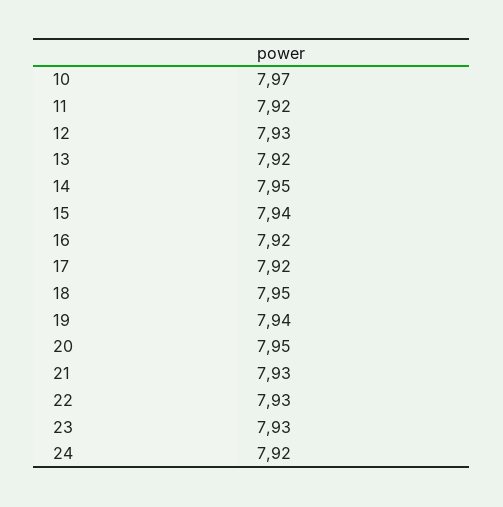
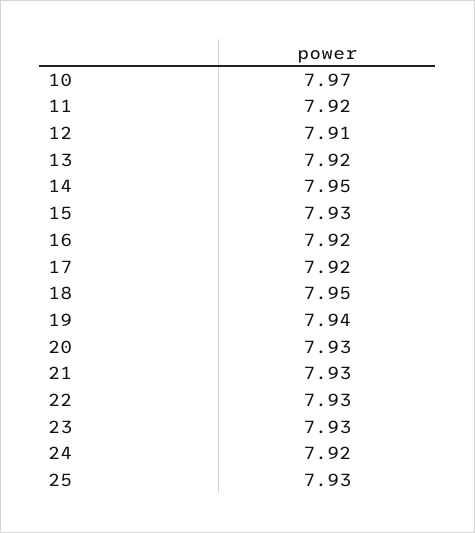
12: 7.93 -> 7.91
15: 7.94 -> 7.93
20: 7.95 -> 7.93
25: none -> 7.93

